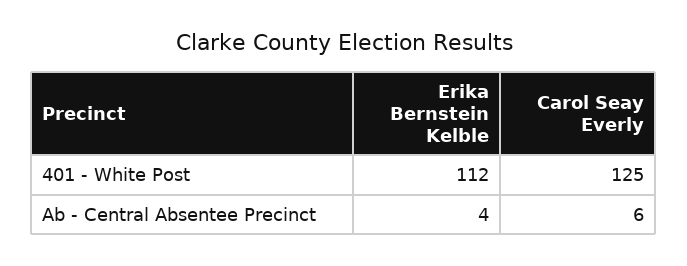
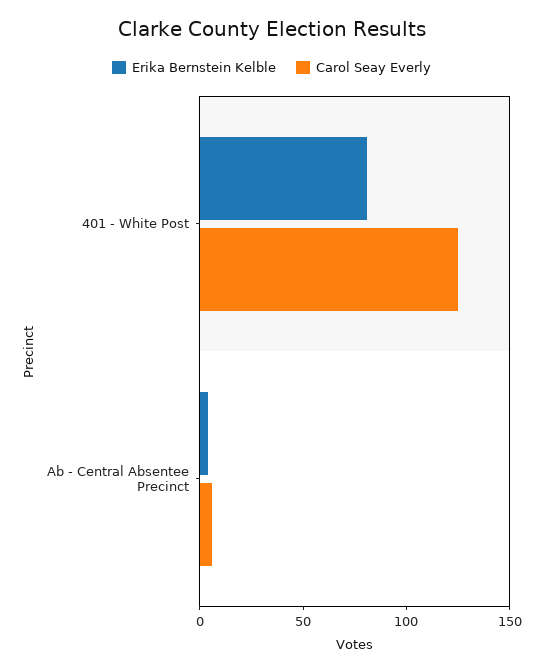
Erika Bernstein Kelble, 401 - White Post: 112 -> 80

